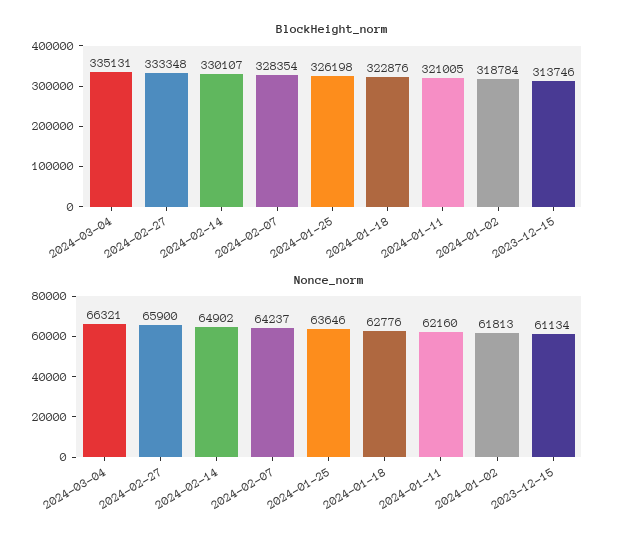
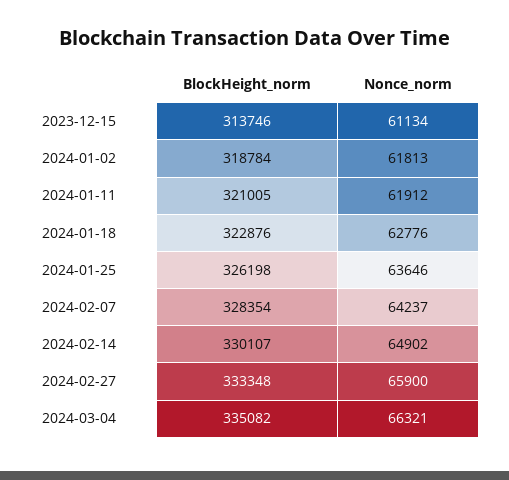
BlockHeight_norm, 2024-03-04: 335131 -> 335082
Nonce_norm, 2024-01-11: 62160 -> 61912

